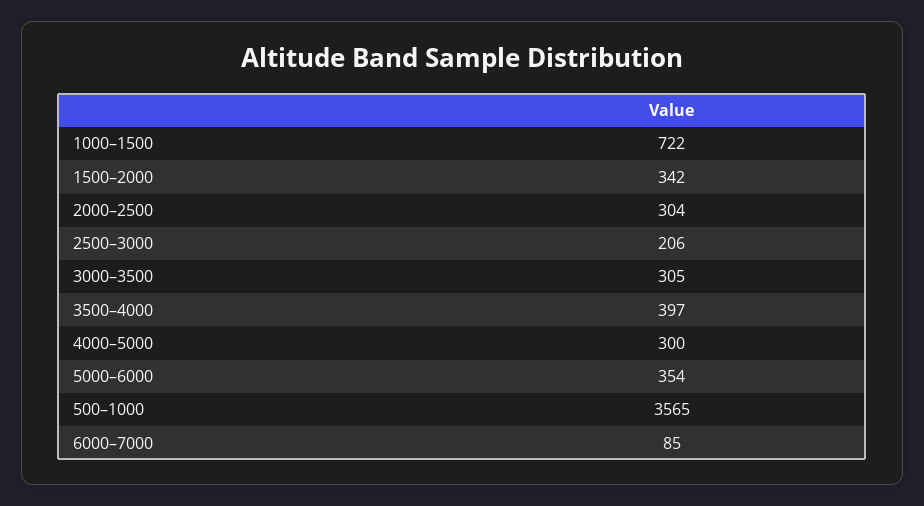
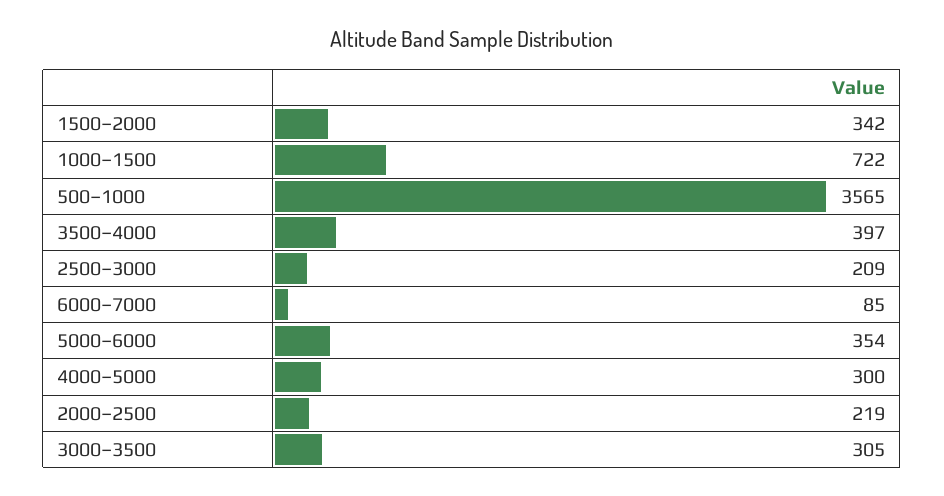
2000–2500: 304 -> 219
2500–3000: 206 -> 209

